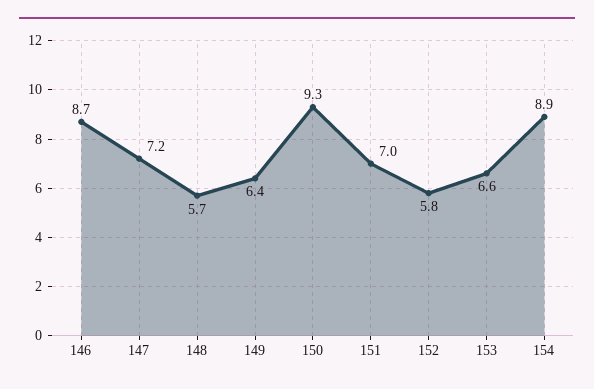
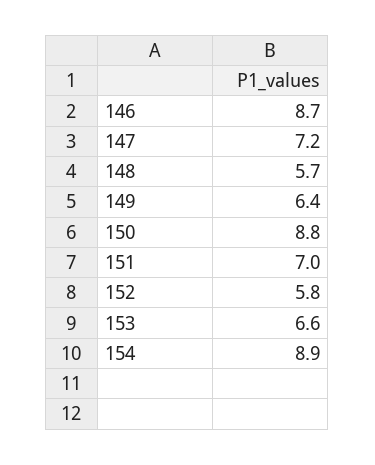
150: 9.3 -> 8.8

